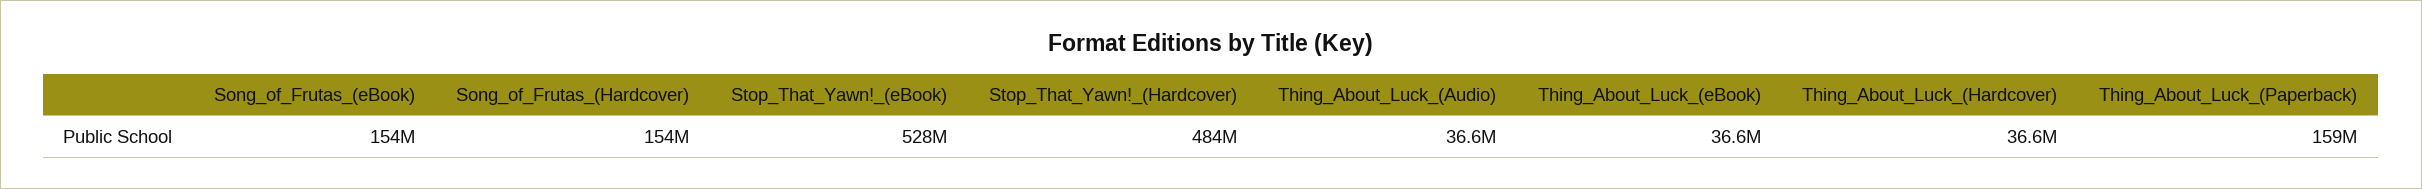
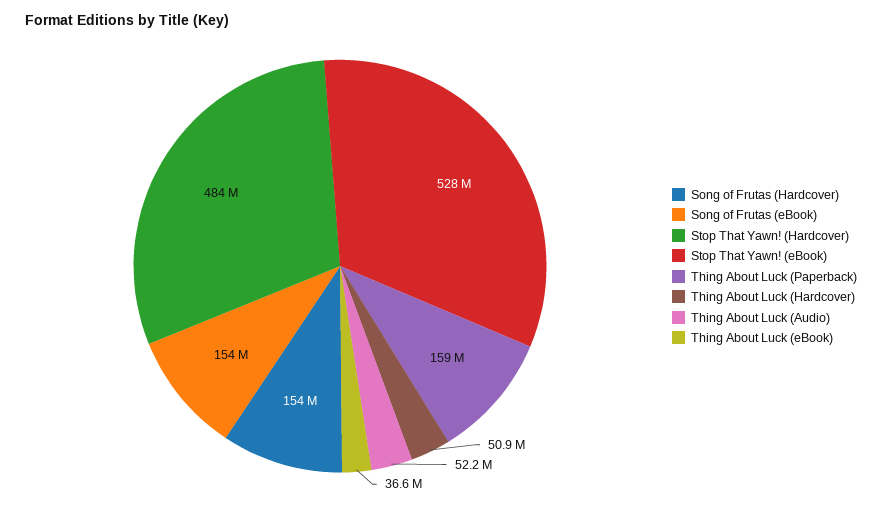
Thing_About_Luck_(Audio): 36600000 -> 52200000
Thing_About_Luck_(Hardcover): 36600000 -> 50900000

